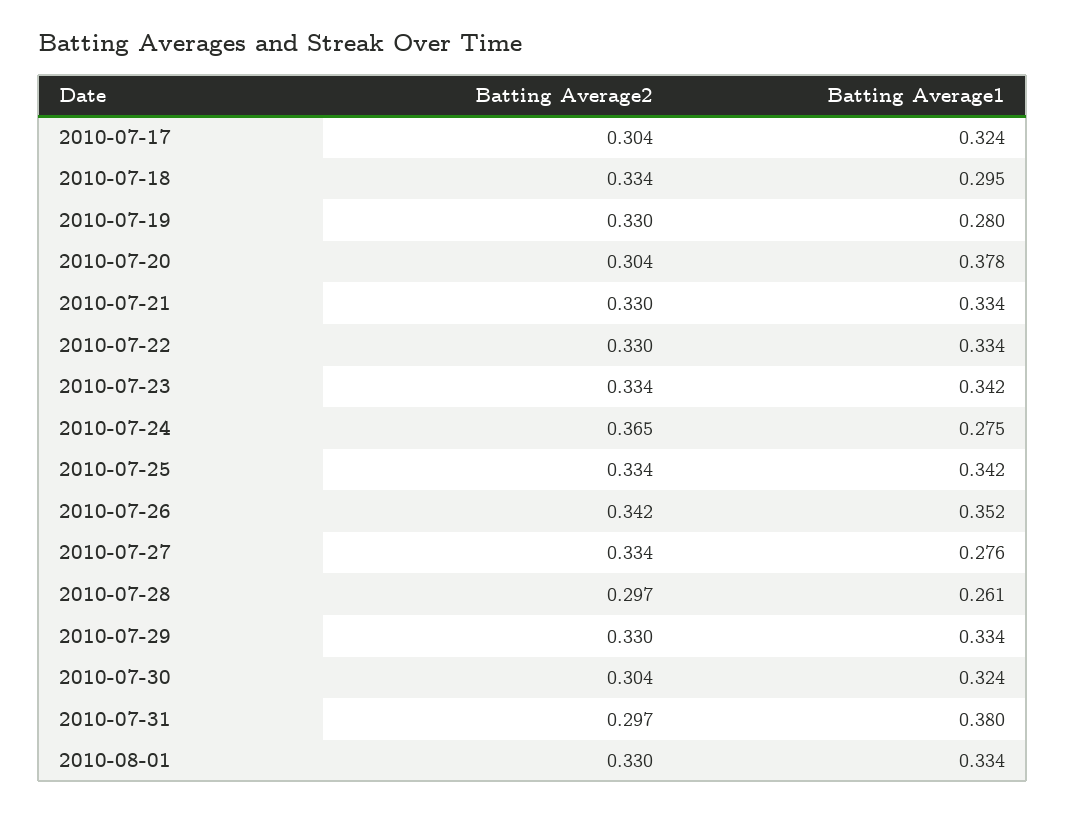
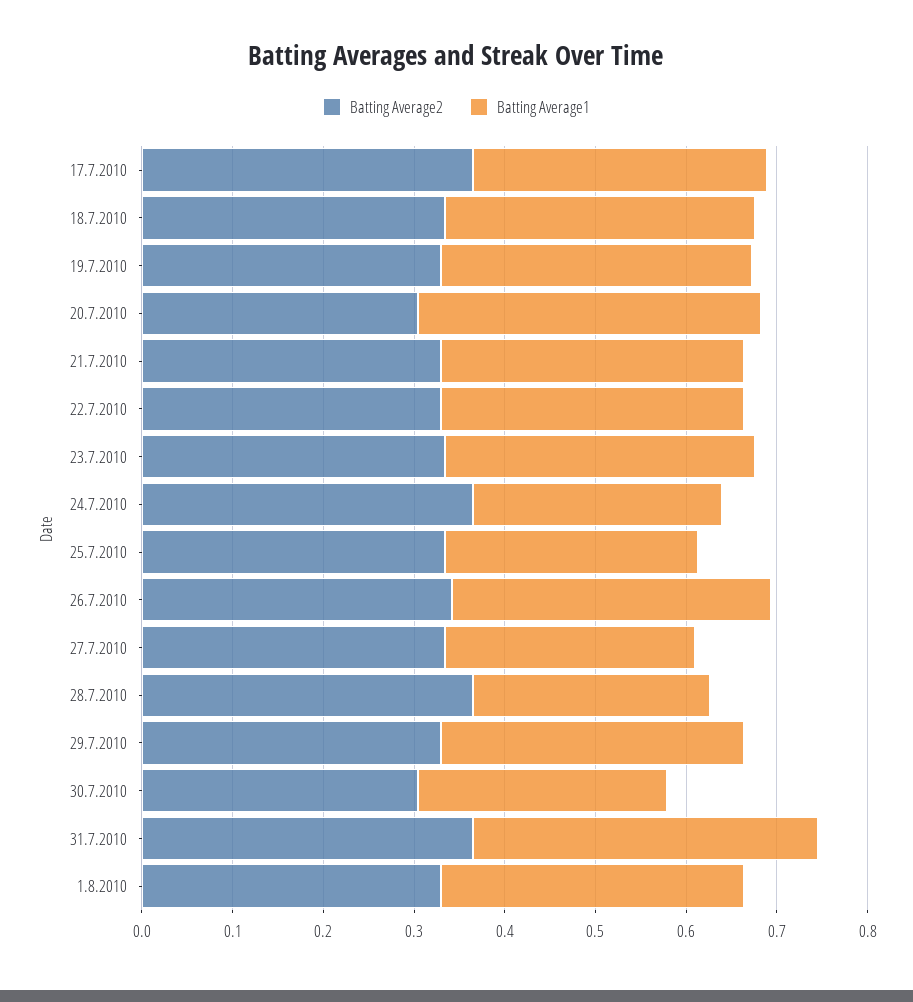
Batting Average2, 2010-07-17: 0.304 -> 0.36
Batting Average1, 2010-07-18: 0.295 -> 0.34
Batting Average1, 2010-07-19: 0.28 -> 0.34
Batting Average1, 2010-07-25: 0.342 -> 0.28
Batting Average2, 2010-07-28: 0.297 -> 0.36
Batting Average1, 2010-07-30: 0.324 -> 0.28
Batting Average2, 2010-07-31: 0.297 -> 0.36

